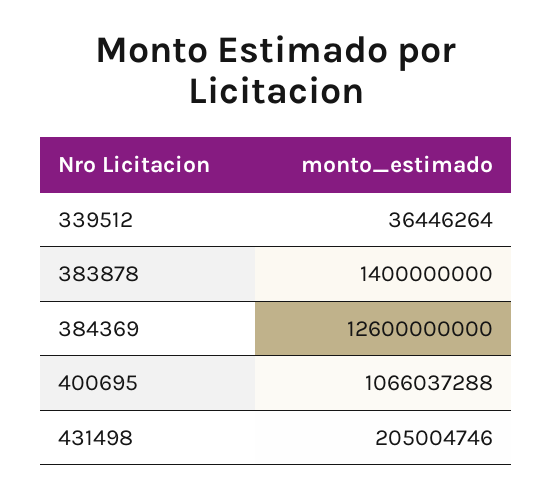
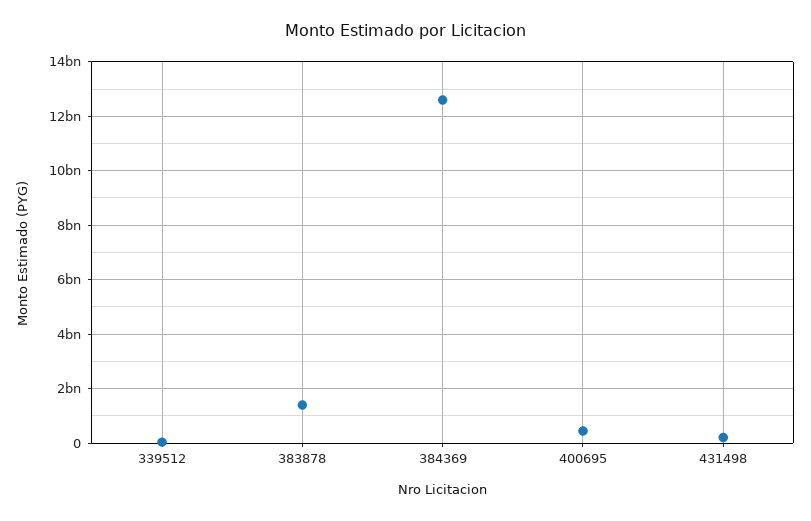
400695: 1066037288 -> 500000000

